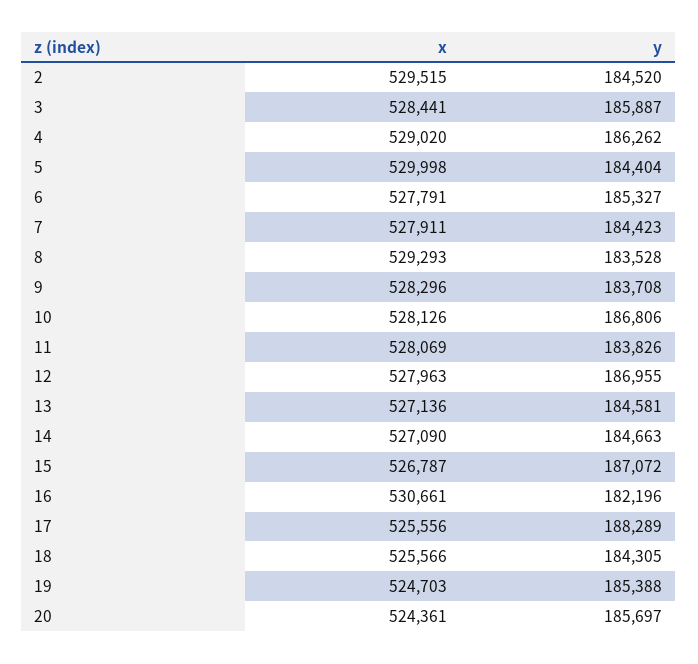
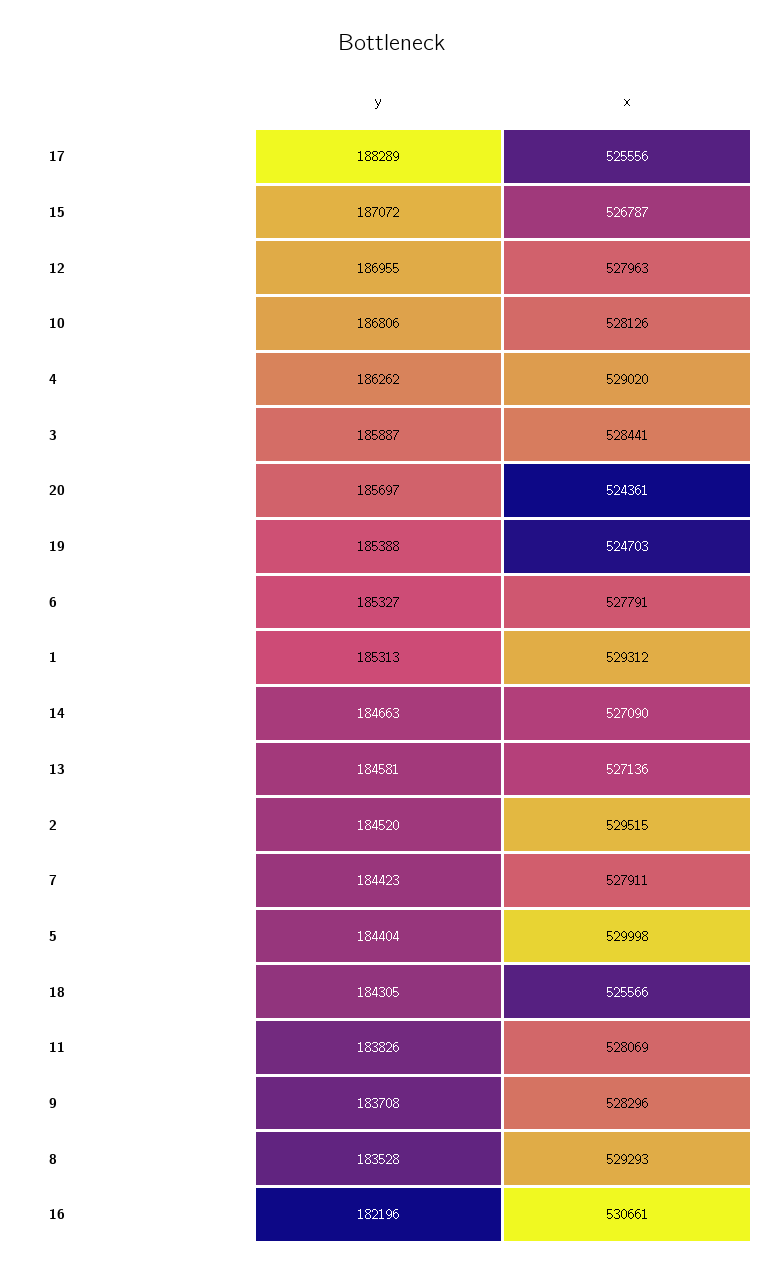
y, 1: none -> 185313
x, 1: none -> 529312

